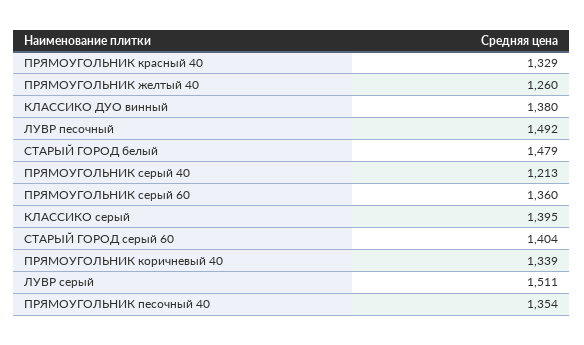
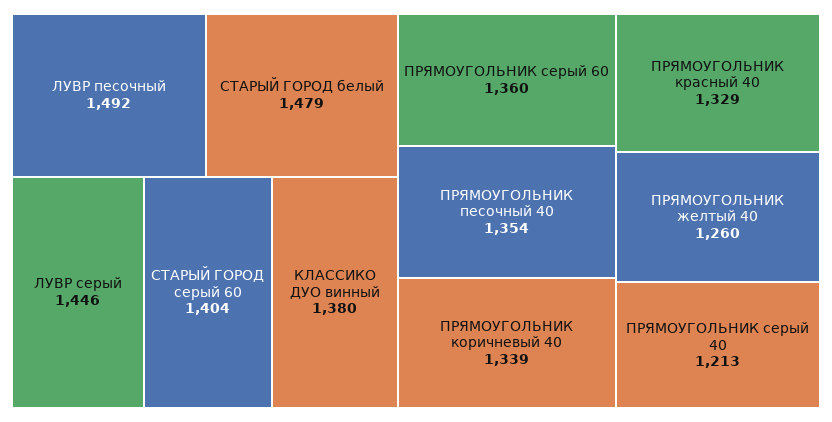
КЛАССИКО серый: 1395 -> none
ЛУВР серый: 1511 -> 1446

